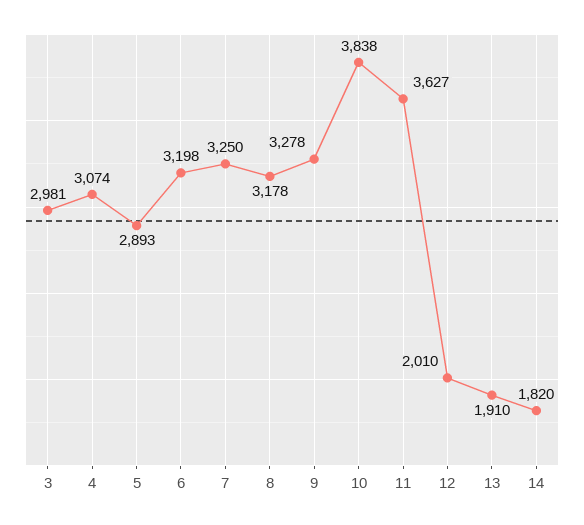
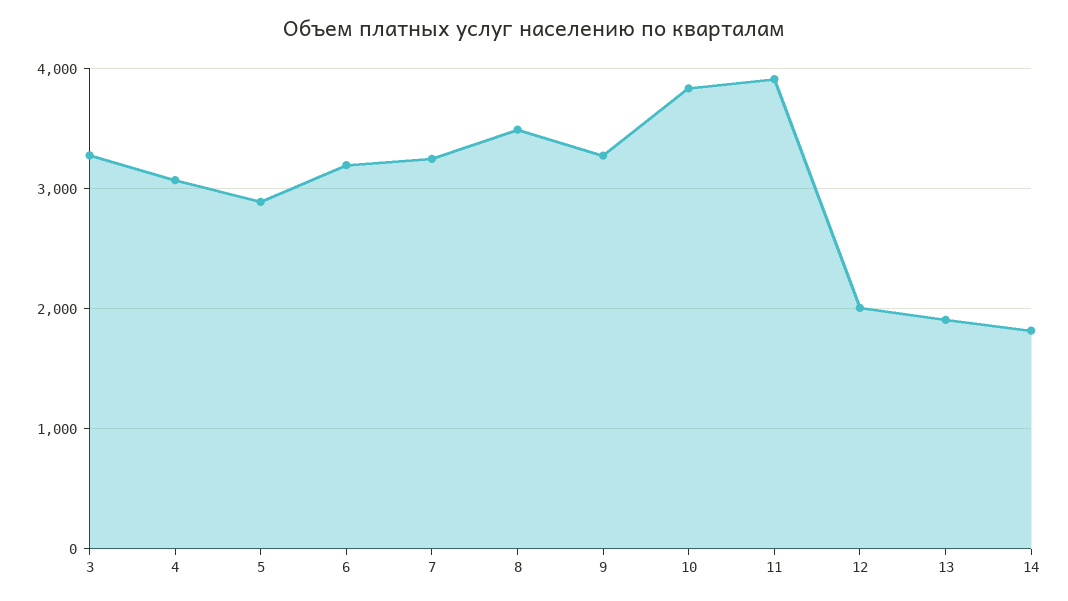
3: 2981 -> 3300
8: 3178 -> 3500
11: 3627 -> 3900

